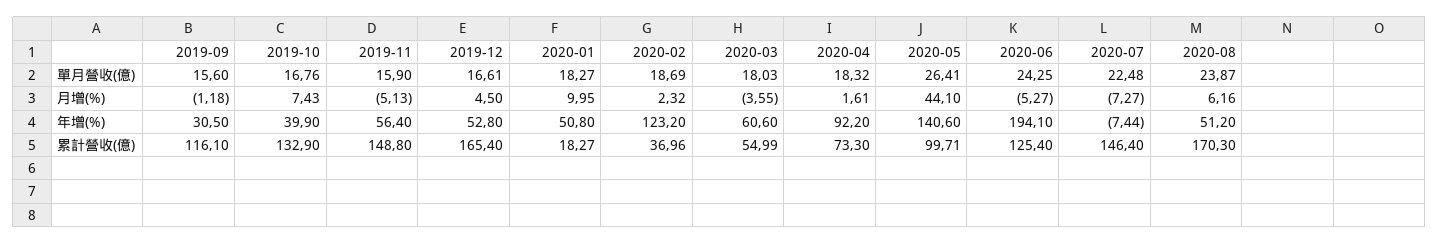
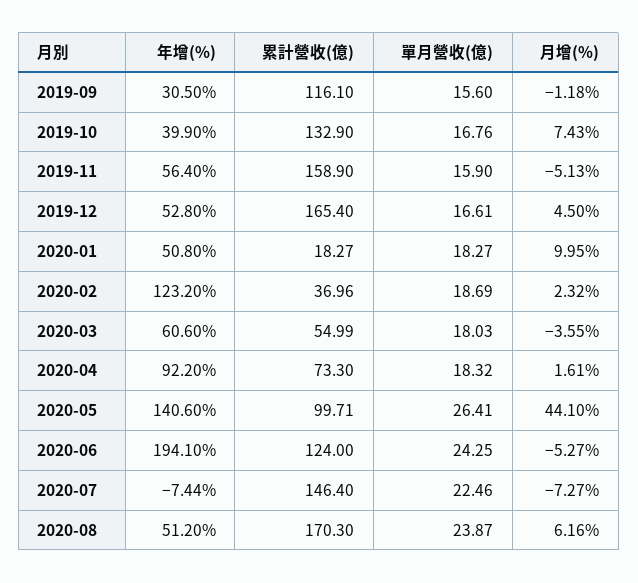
2020-07, 單月營收(億): 22.48 -> 22.46
2019-11, 累計營收(億): 148.8 -> 158.9
2020-06, 累計營收(億): 125.4 -> 124

